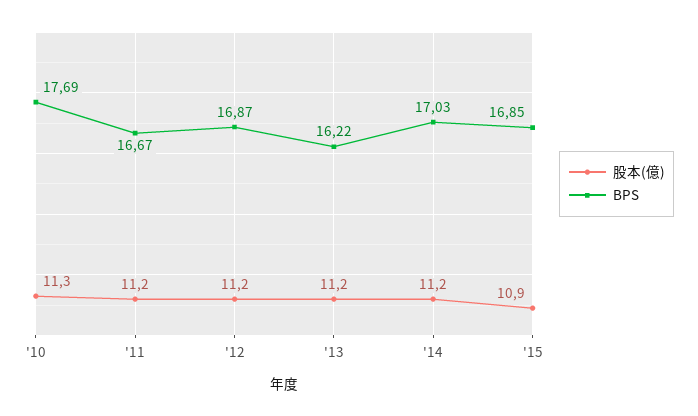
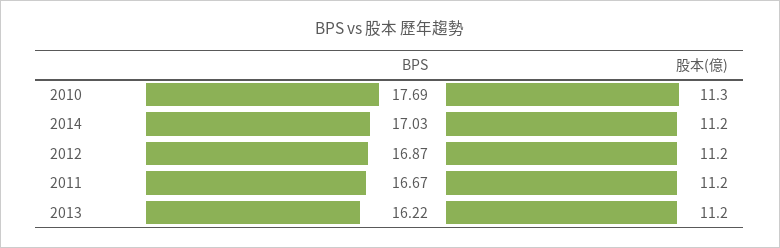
股本(億), '15: 10.9 -> none
BPS, '15: 16.85 -> none

